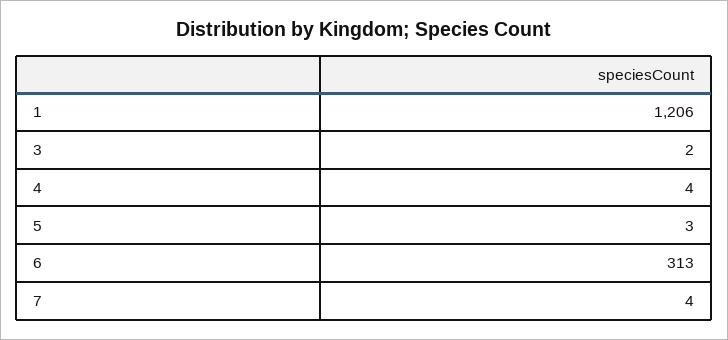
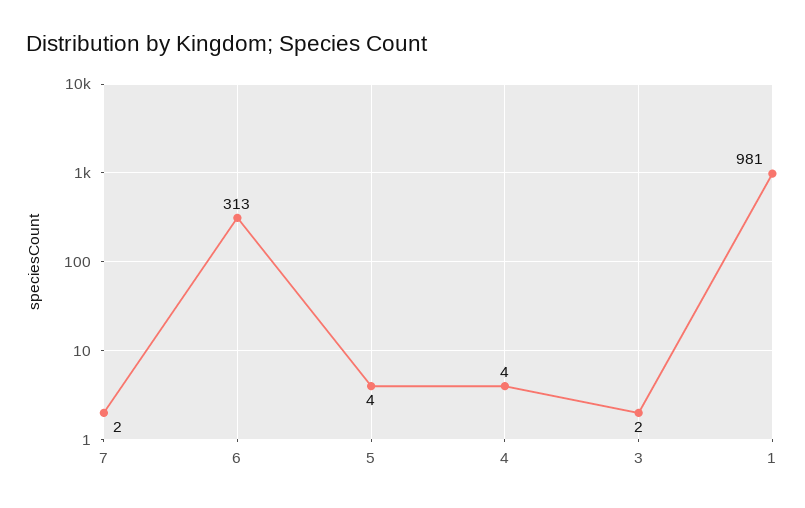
1: 1206 -> 981
5: 3 -> 4
7: 4 -> 2

